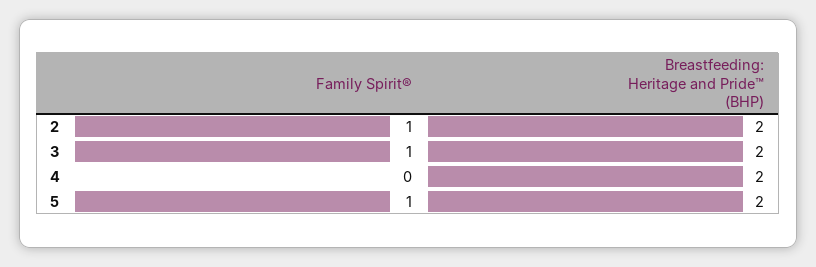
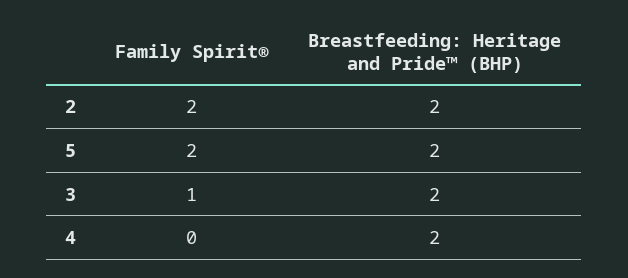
Family Spirit®, 2: 1 -> 2
Family Spirit®, 5: 1 -> 2

